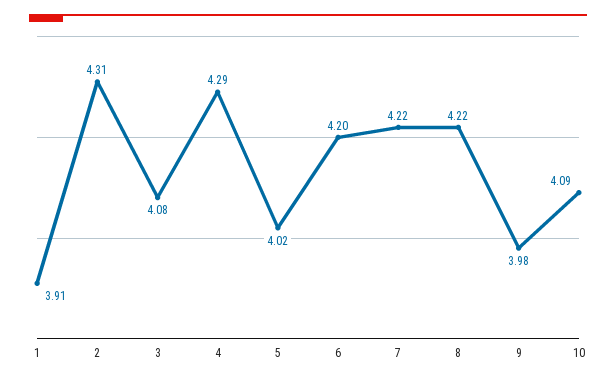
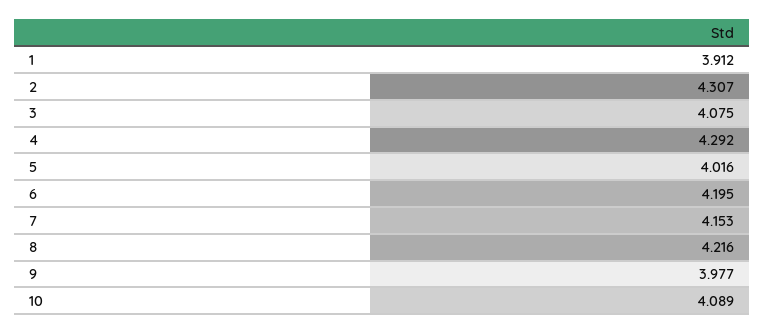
7: 4.22 -> 4.153

